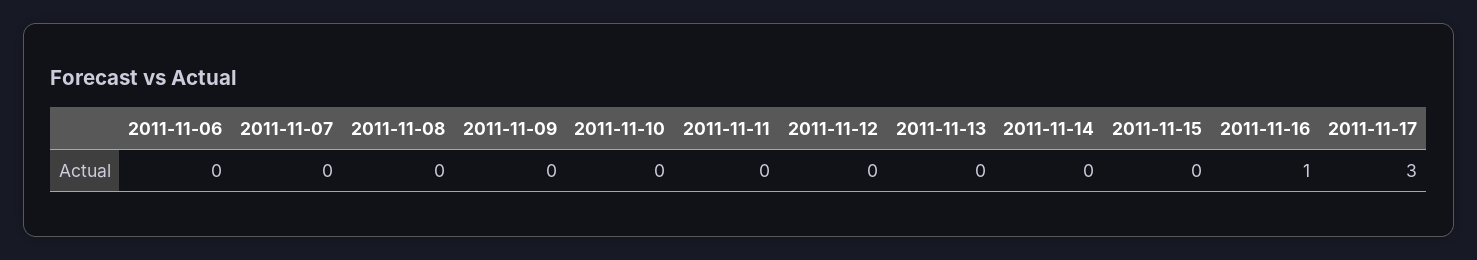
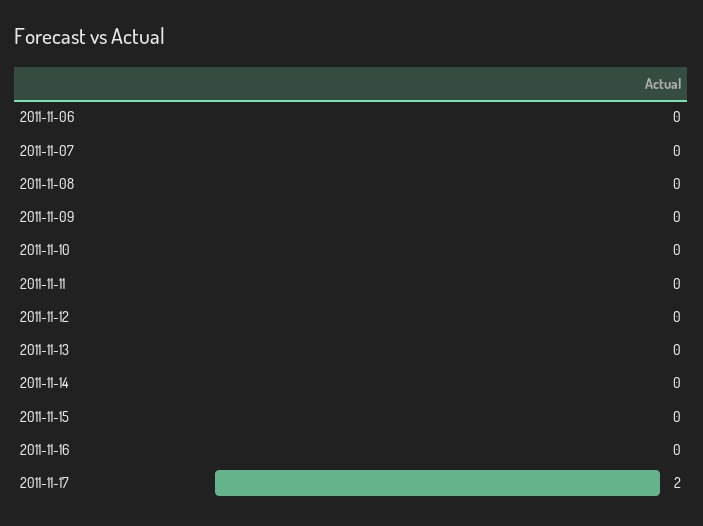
2011-11-16: 1 -> 0
2011-11-17: 3 -> 2

